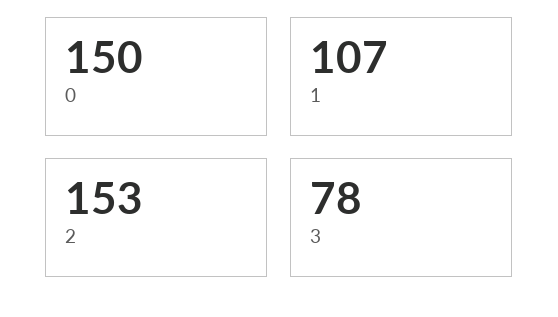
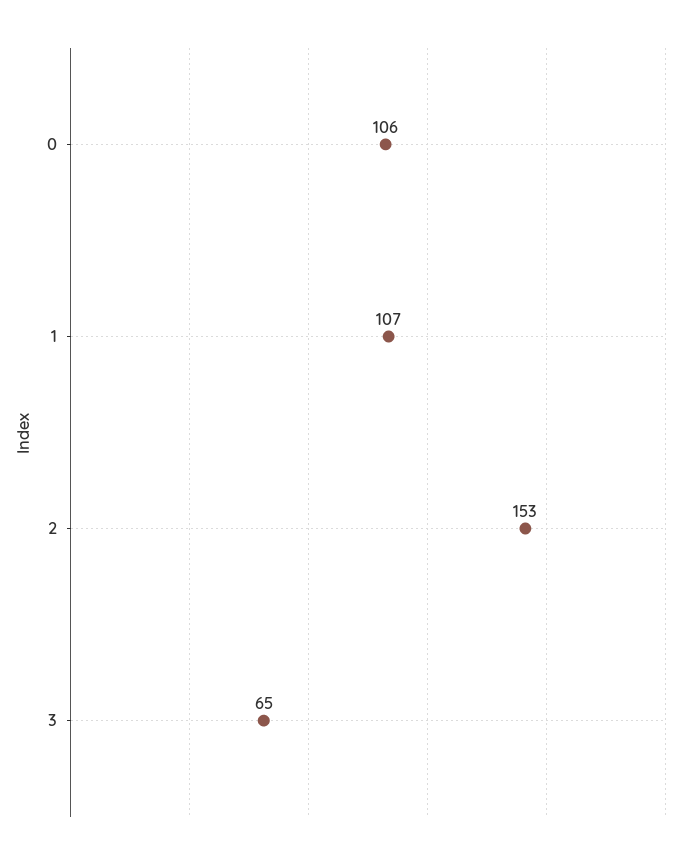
0: 150 -> 106
3: 78 -> 65

